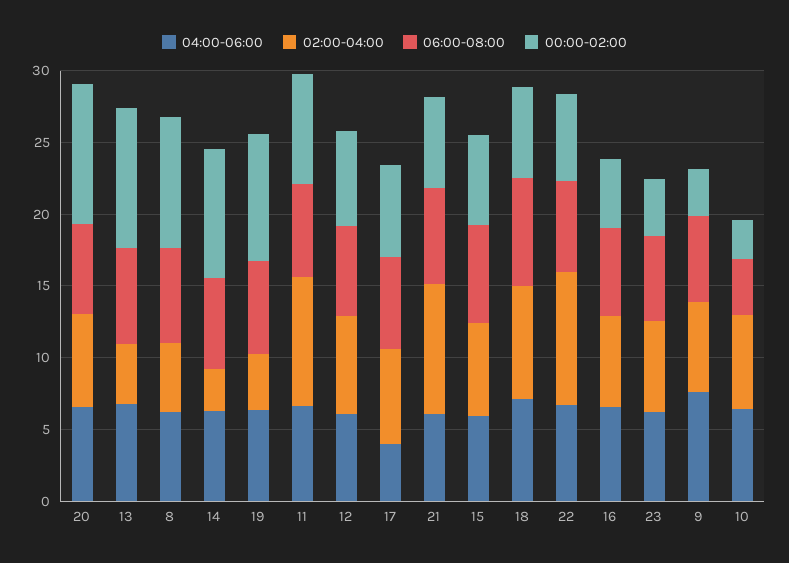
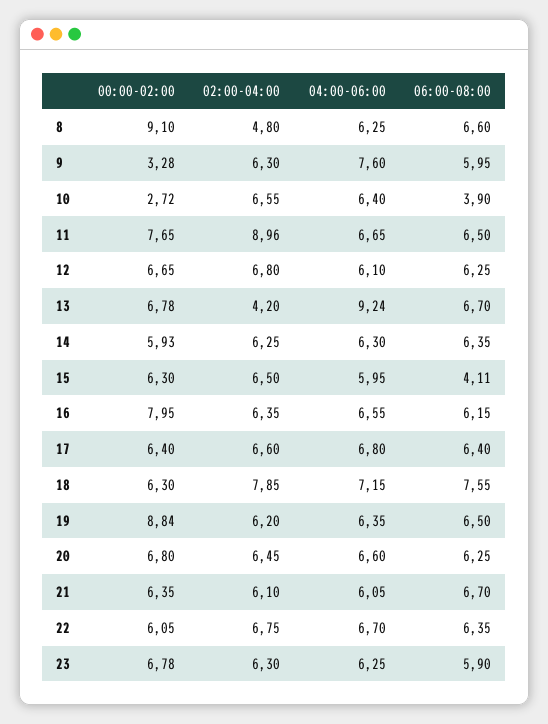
00:00-02:00, 20: 10 -> 6.8
04:00-06:00, 13: 7 -> 9.24
00:00-02:00, 13: 10 -> 6.78
02:00-04:00, 14: 3 -> 6.25
00:00-02:00, 14: 9 -> 5.93
02:00-04:00, 19: 4 -> 6.2
04:00-06:00, 17: 4 -> 6.8
02:00-04:00, 21: 9 -> 6.1
06:00-08:00, 15: 7 -> 4.11
02:00-04:00, 22: 9 -> 6.75
00:00-02:00, 16: 5 -> 7.95
00:00-02:00, 23: 4 -> 6.78

